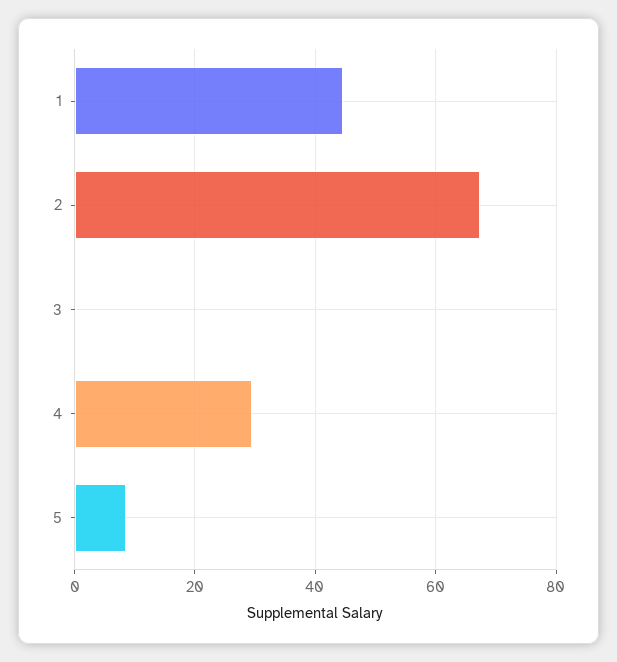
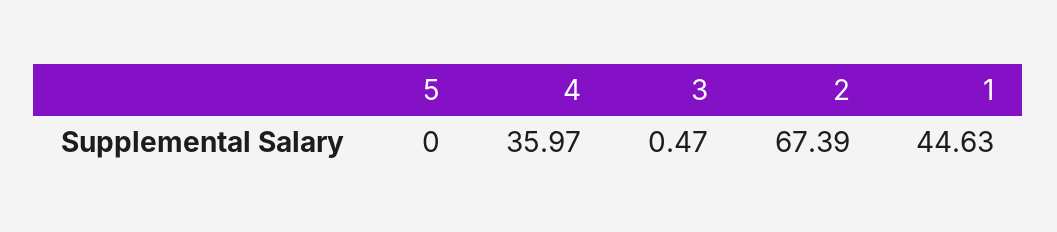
4: 30 -> 35.97
5: 8 -> 0

